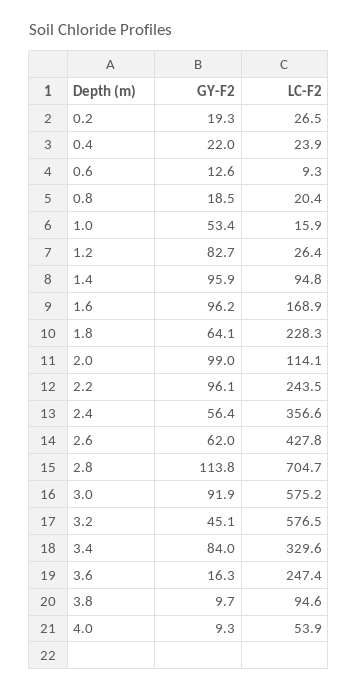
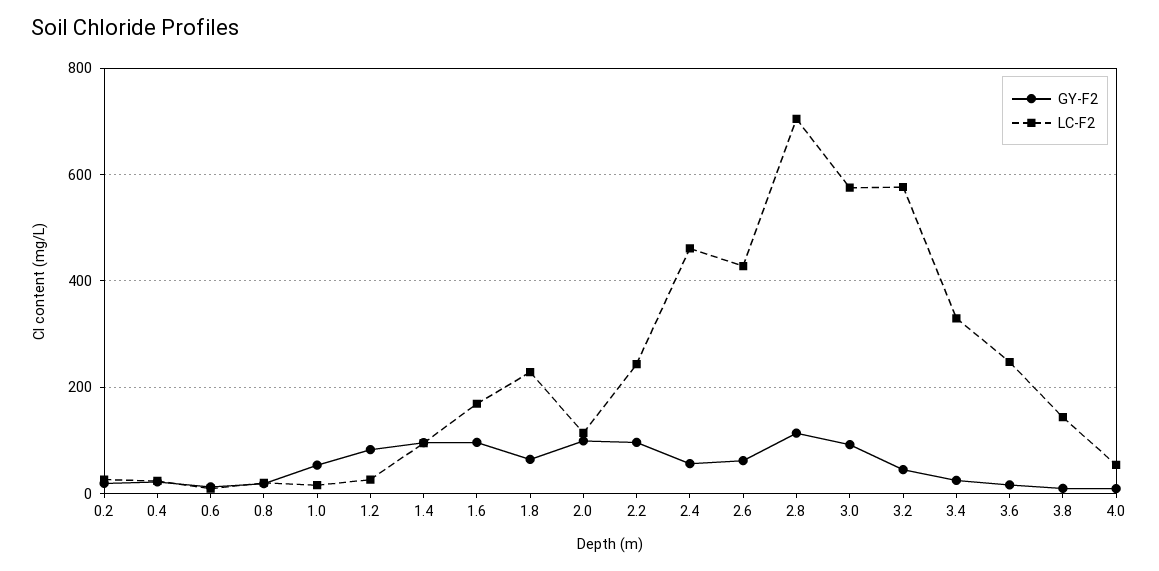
LC-F2, 2.4: 356.6 -> 460
GY-F2, 3.4: 84 -> 20
LC-F2, 3.8: 94.6 -> 140

